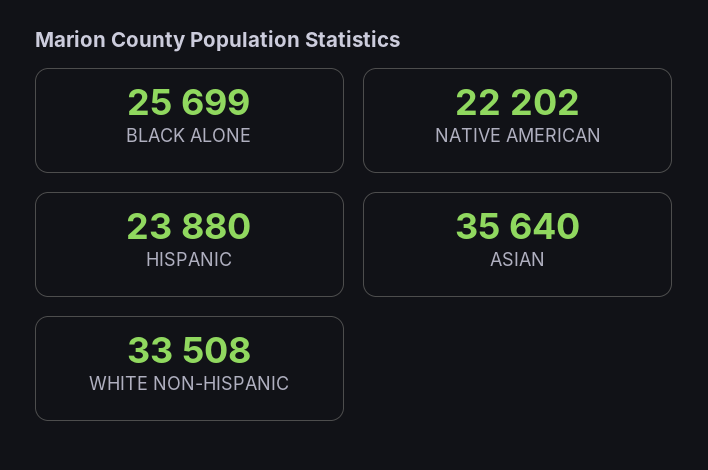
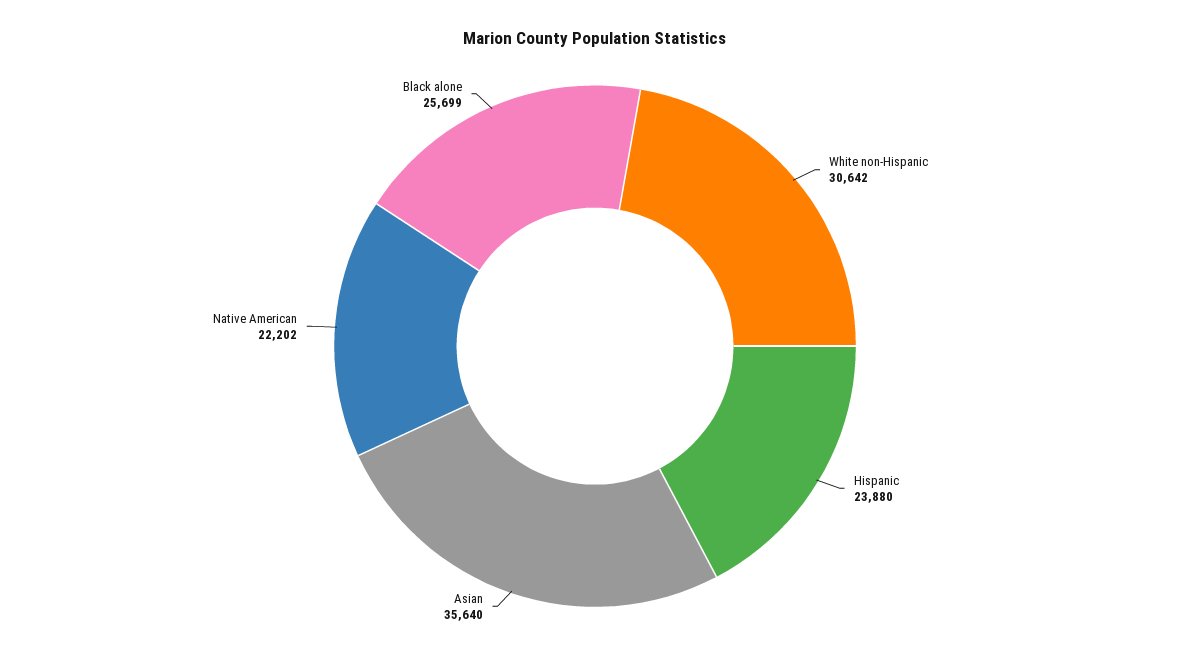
WHITE NON-HISPANIC: 33508 -> 30642

